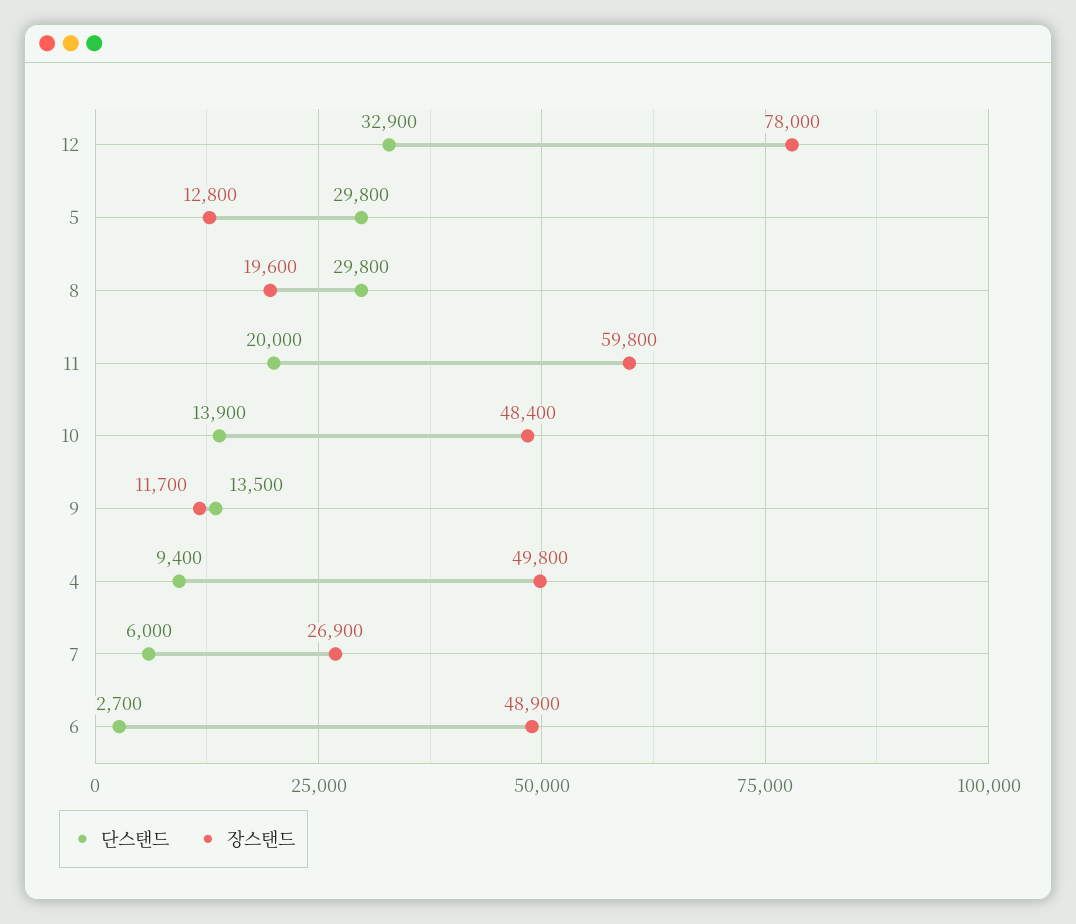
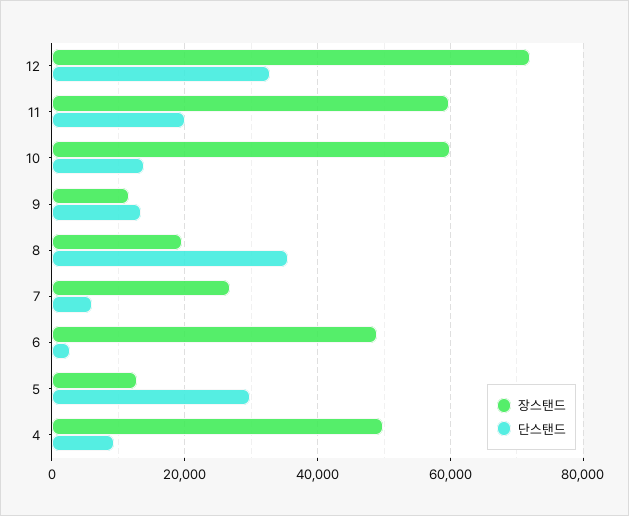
장스탠드, 12: 78000 -> 72000
단스탠드, 8: 29800 -> 36000
장스탠드, 10: 48400 -> 60000

